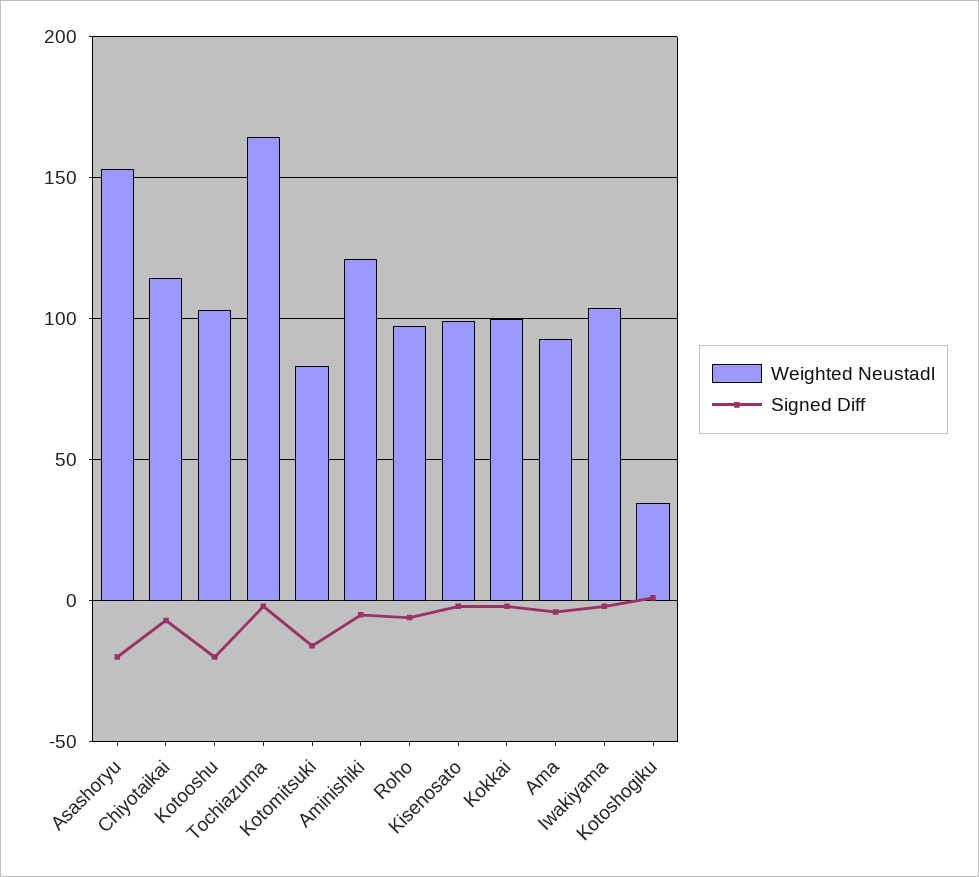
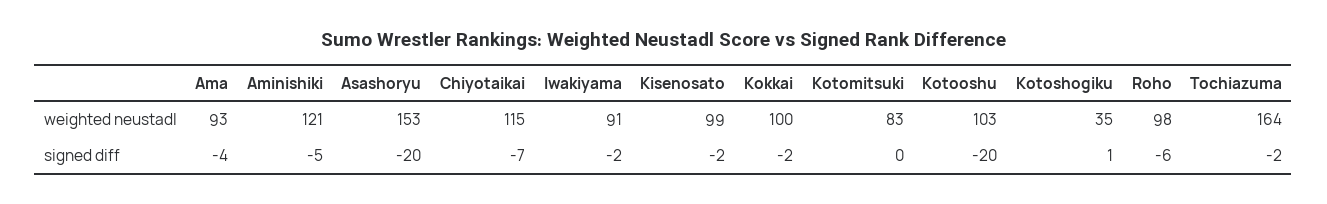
Signed Diff, Kotomitsuki: -15 -> 0
Weighted Neustadl, Iwakiyama: 105 -> 91

